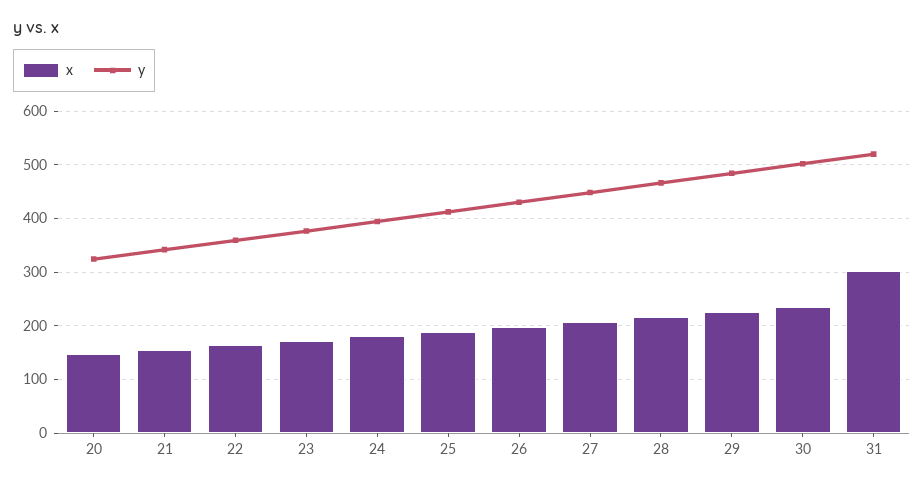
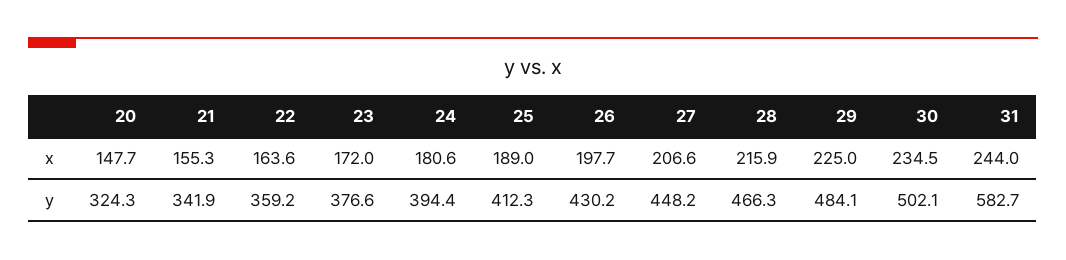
x, 31: 300 -> 244
y, 31: 520 -> 582.7

